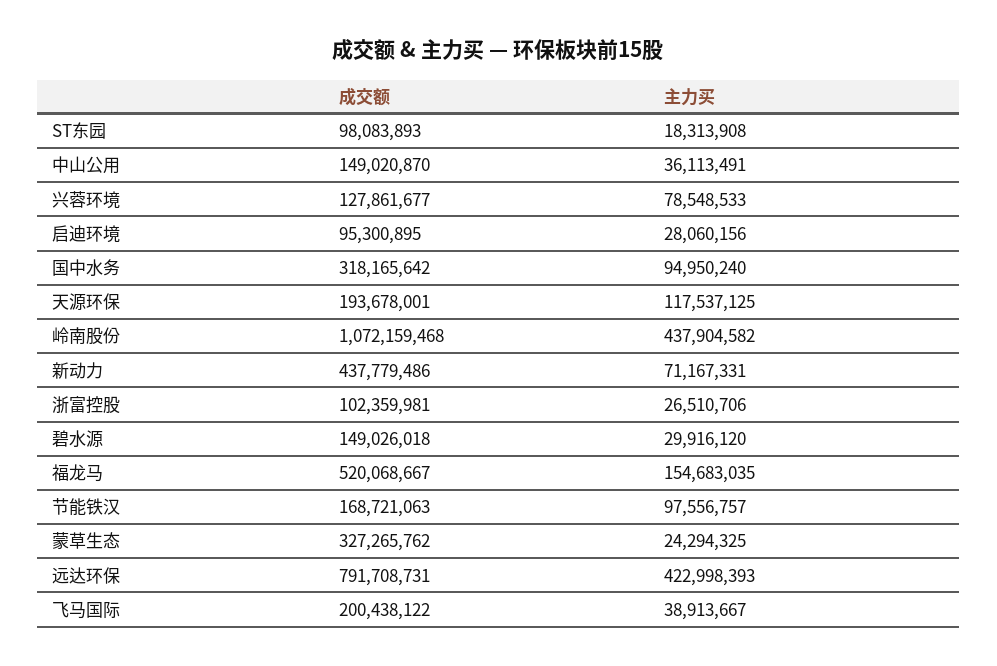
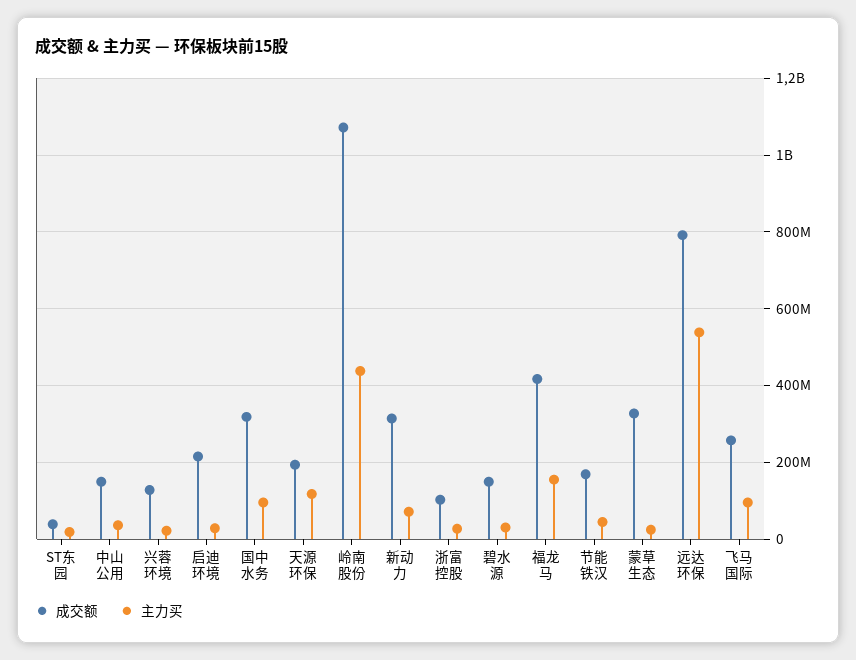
成交额, ST东园: 98083893 -> 40000000
主力买, 兴蓉环境: 78548533 -> 20000000
成交额, 启迪环境: 95300895 -> 220000000
成交额, 新动力: 437779486 -> 320000000
成交额, 福龙马: 520068667 -> 420000000
主力买, 节能铁汉: 97556757 -> 40000000
主力买, 远达环保: 422998393 -> 540000000
成交额, 飞马国际: 200438122 -> 260000000
主力买, 飞马国际: 38913667 -> 100000000

